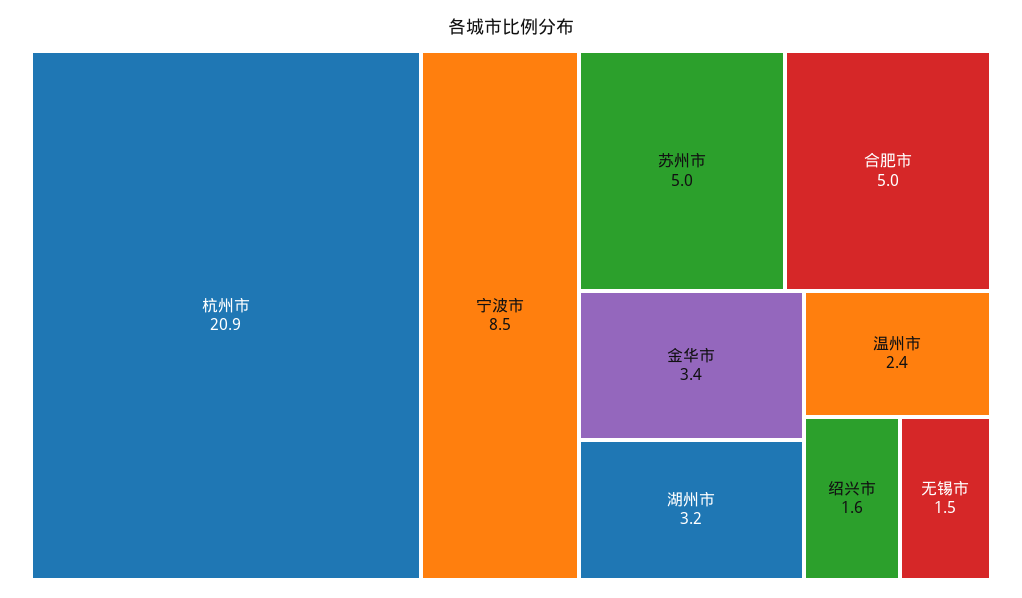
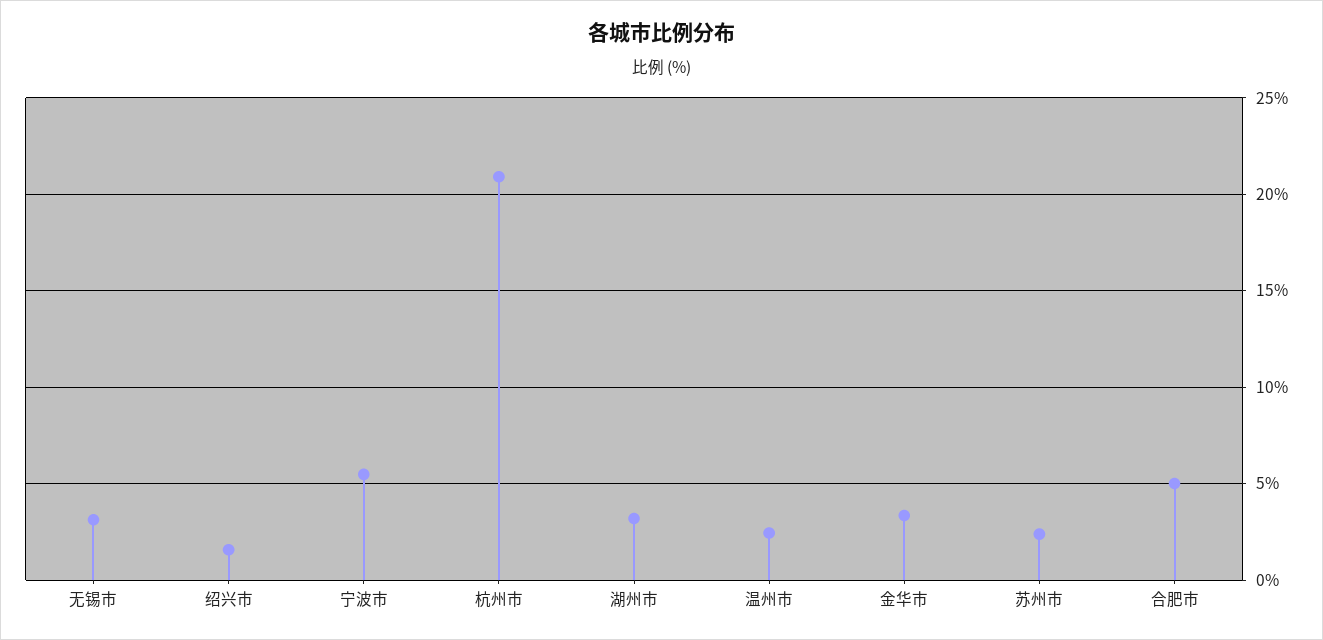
宁波市: 8.5 -> 5.5
苏州市: 5 -> 2.5
无锡市: 1.5 -> 3

